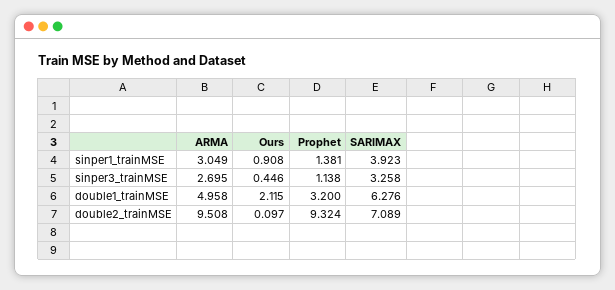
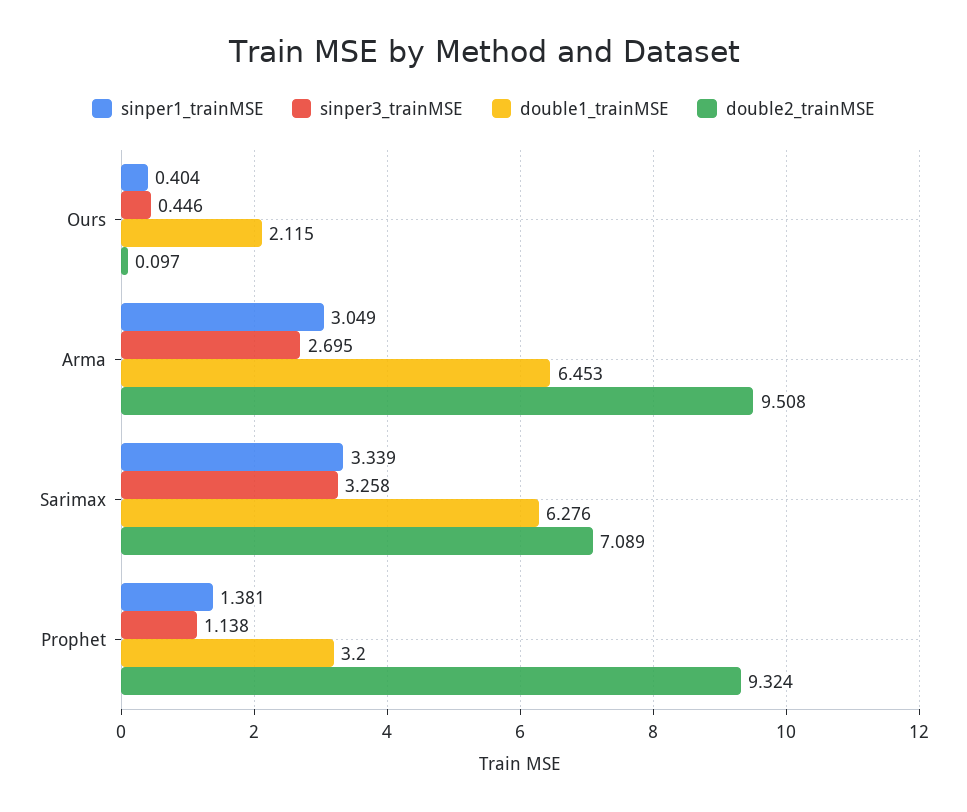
sinper1_trainMSE, Ours: 0.908 -> 0.404
sinper1_trainMSE, SARIMAX: 3.923 -> 3.339
double1_trainMSE, ARMA: 4.958 -> 6.453

